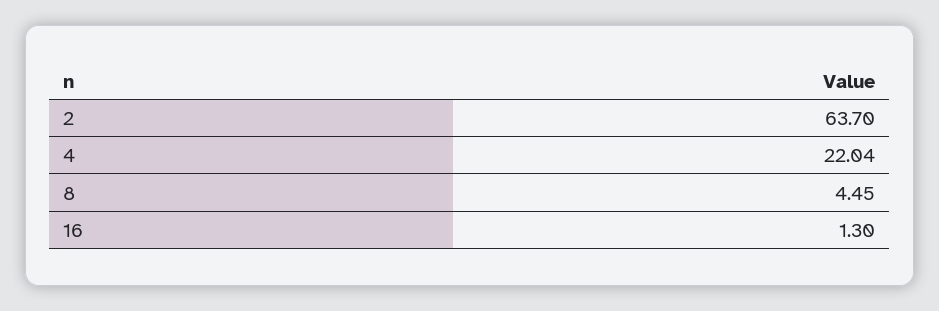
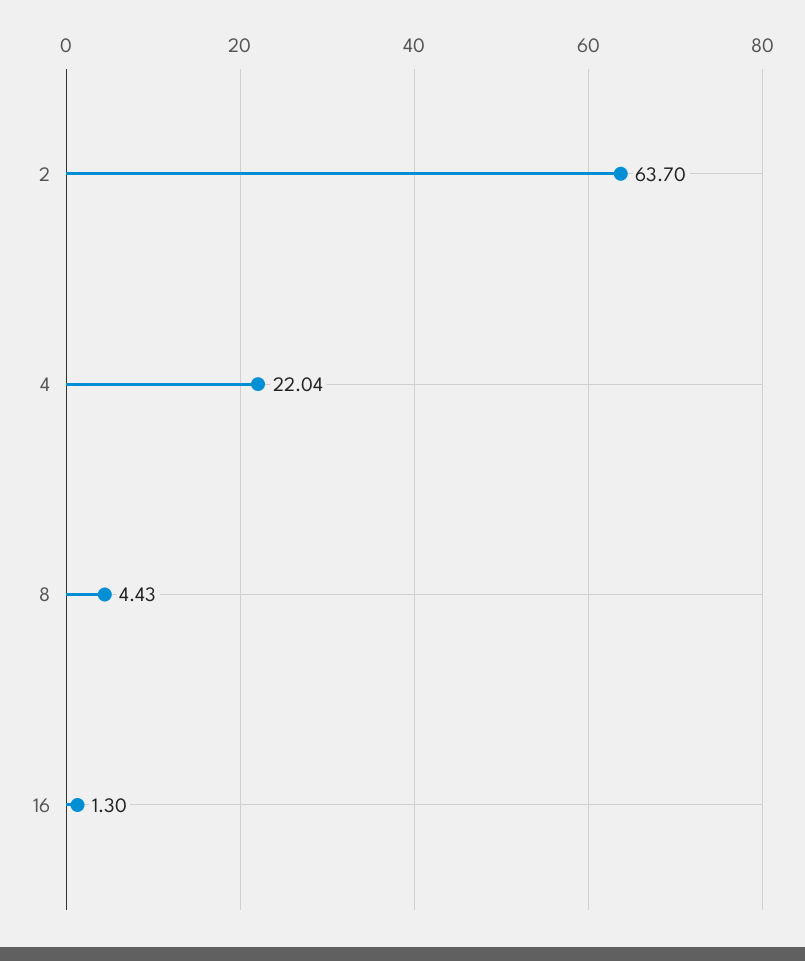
8: 4.45 -> 4.43

